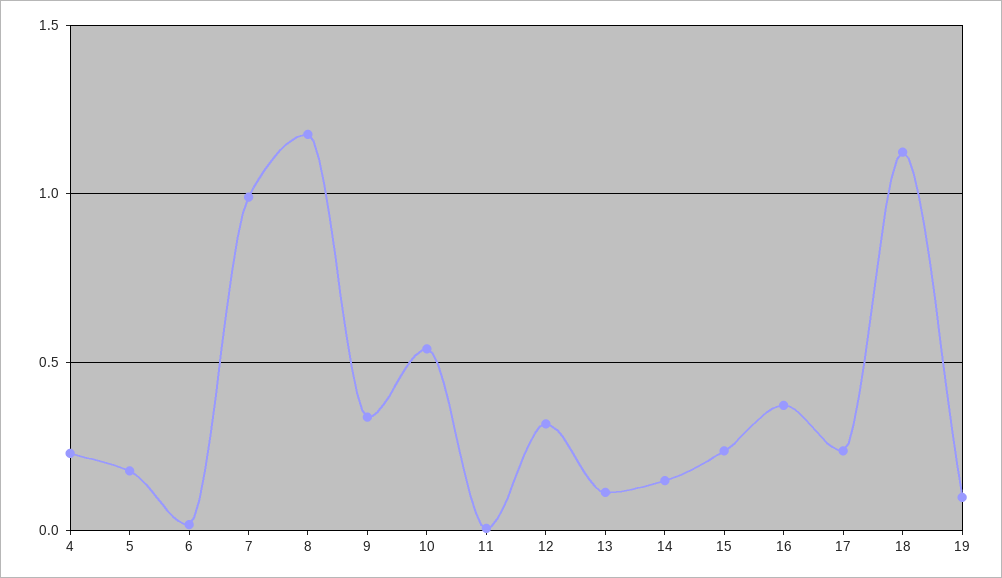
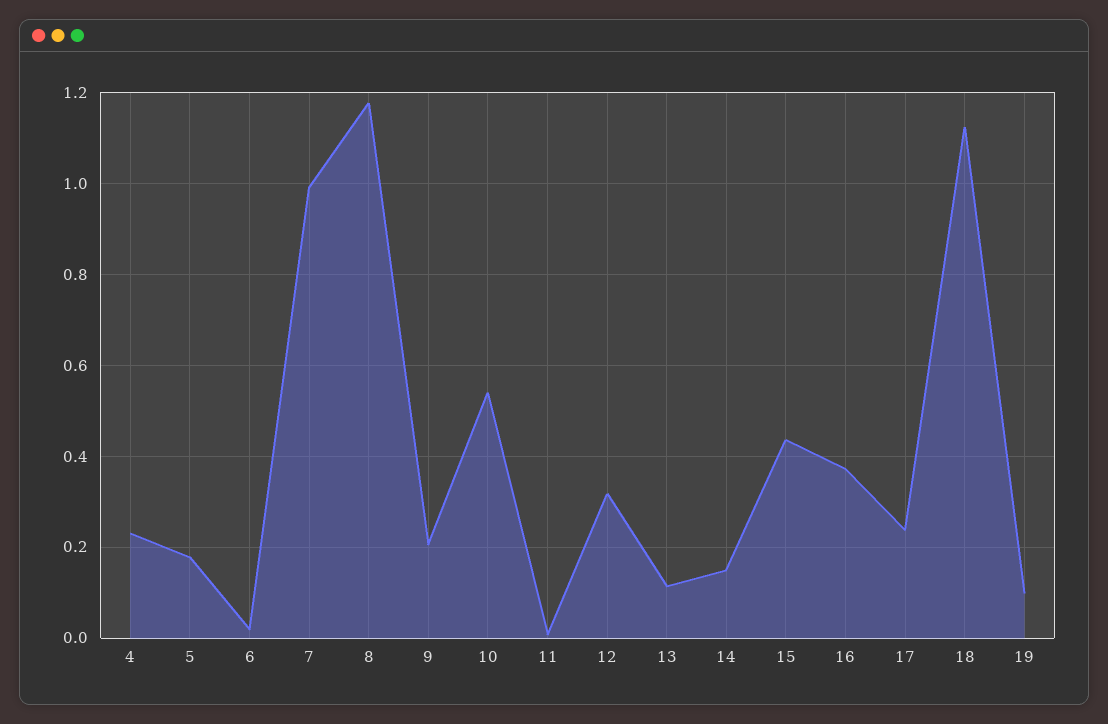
9: 0.35 -> 0.2
15: 0.25 -> 0.44

